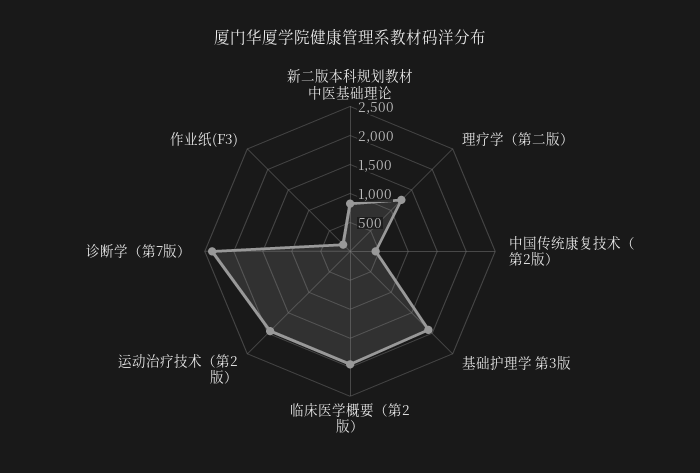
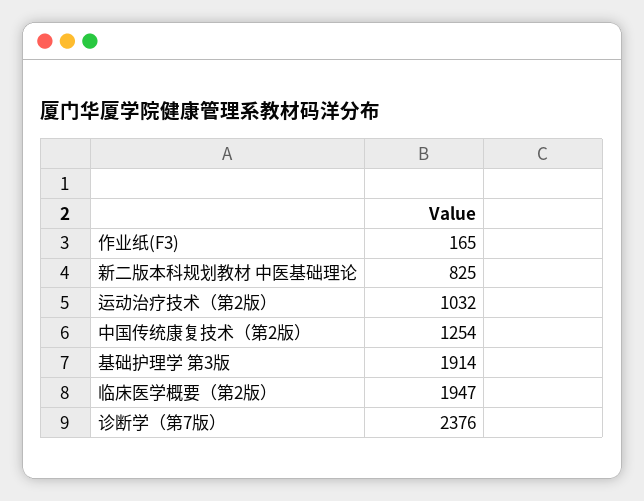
理疗学（第二版）: 1250 -> none
中国传统康复技术（第2版）: 500 -> 1254
运动治疗技术（第2版）: 2000 -> 1032

